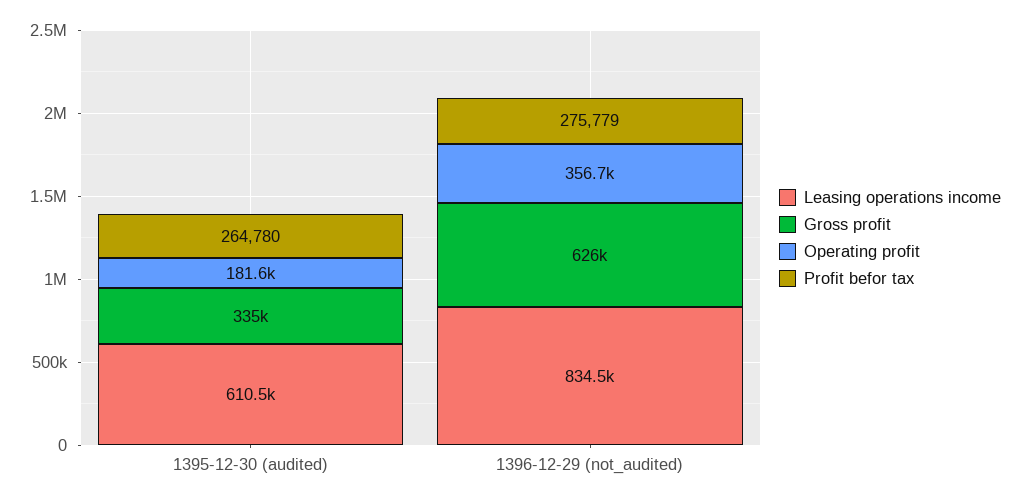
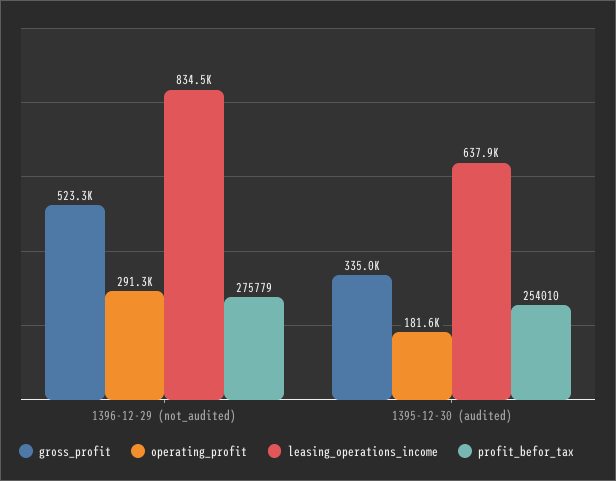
Leasing operations income, 1395-12-30 (audited): 610500 -> 637900
Profit befor tax, 1395-12-30 (audited): 264780 -> 254010
Gross profit, 1396-12-29 (not_audited): 626000 -> 523300
Operating profit, 1396-12-29 (not_audited): 356700 -> 291300

